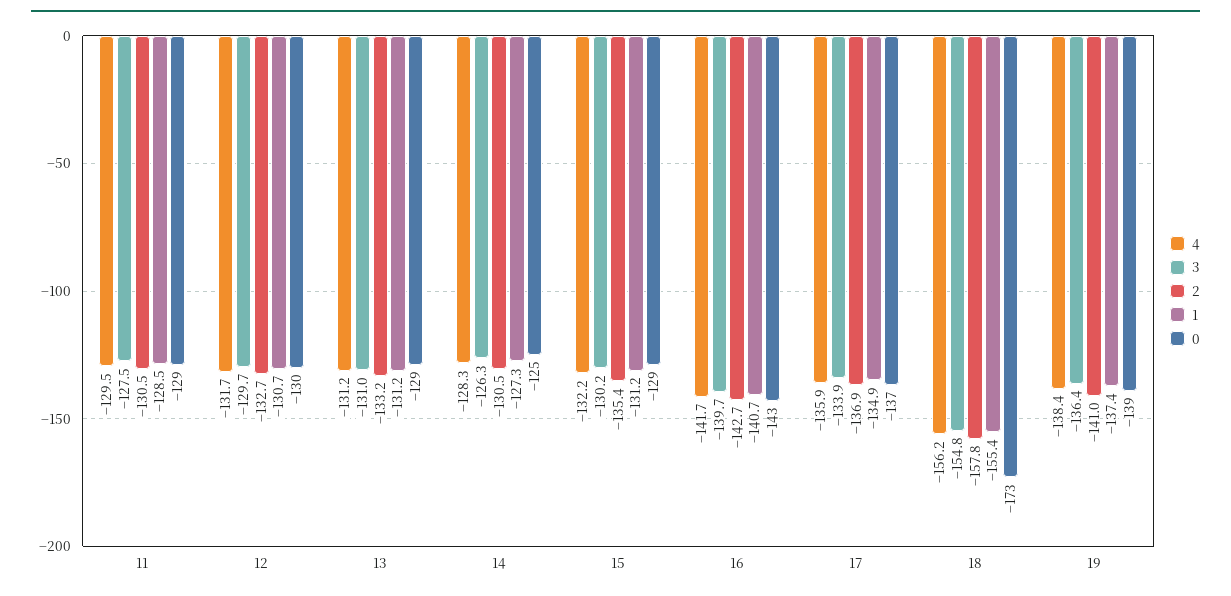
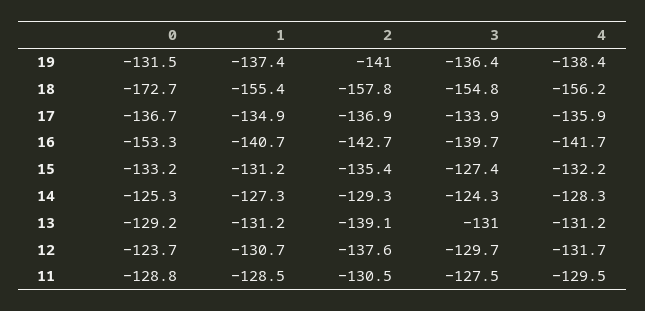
2, 12: -132.7 -> -137.6
0, 12: -130 -> -123.7
2, 13: -133.2 -> -139.1
3, 14: -126.3 -> -124.3
2, 14: -130.5 -> -129.3
3, 15: -130.2 -> -127.4
0, 15: -129 -> -133.2
0, 16: -143 -> -153.3
0, 19: -139 -> -131.5

